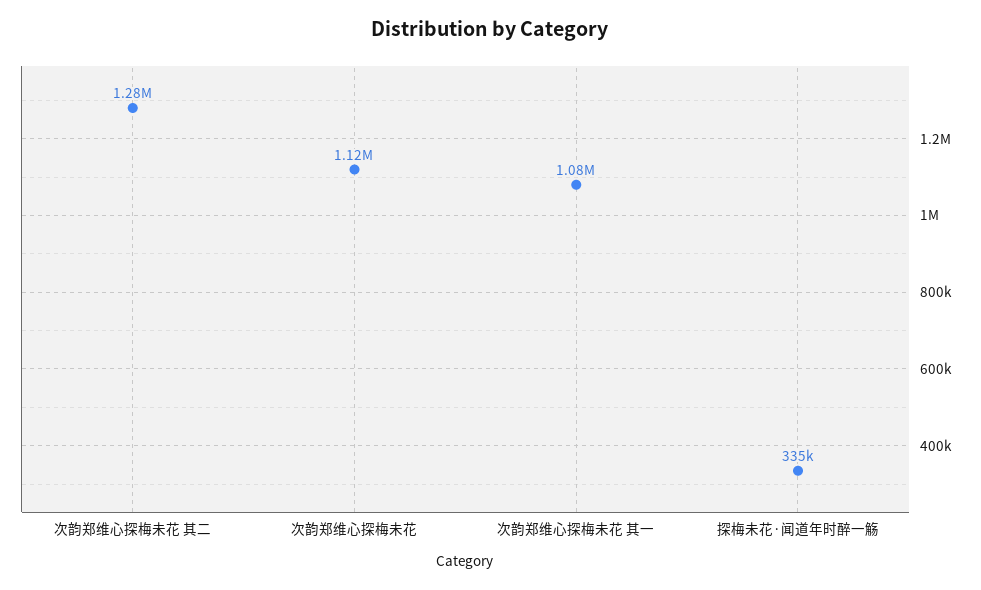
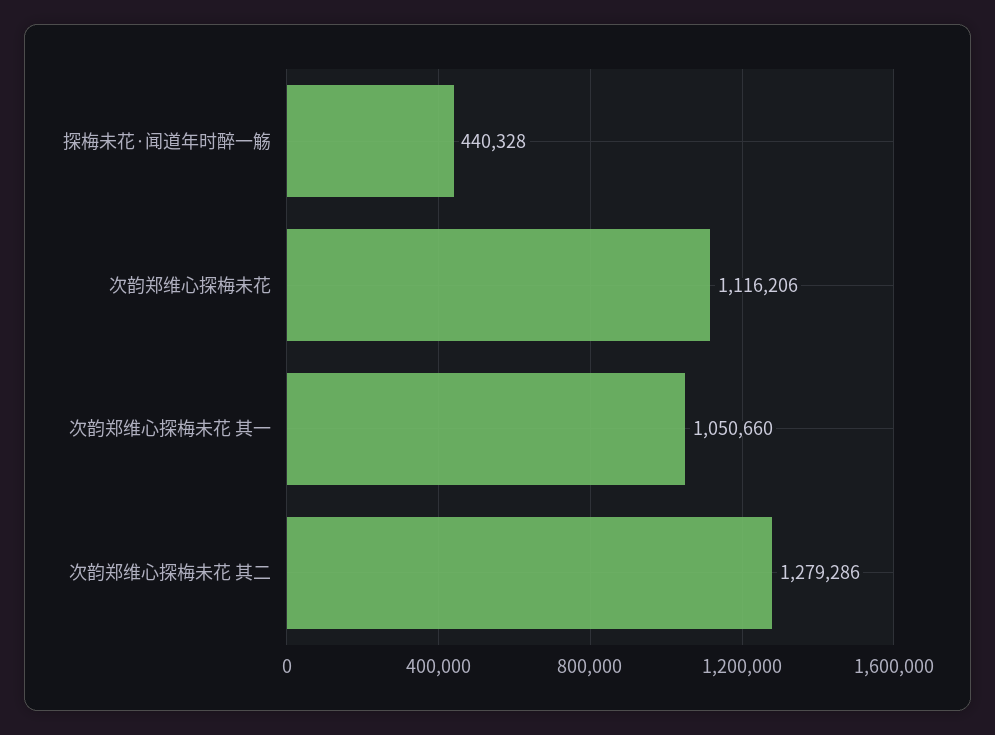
次韵郑维心探梅未花 其一: 1080000 -> 1050660
探梅未花·闻道年时醉一觞: 335000 -> 440328

